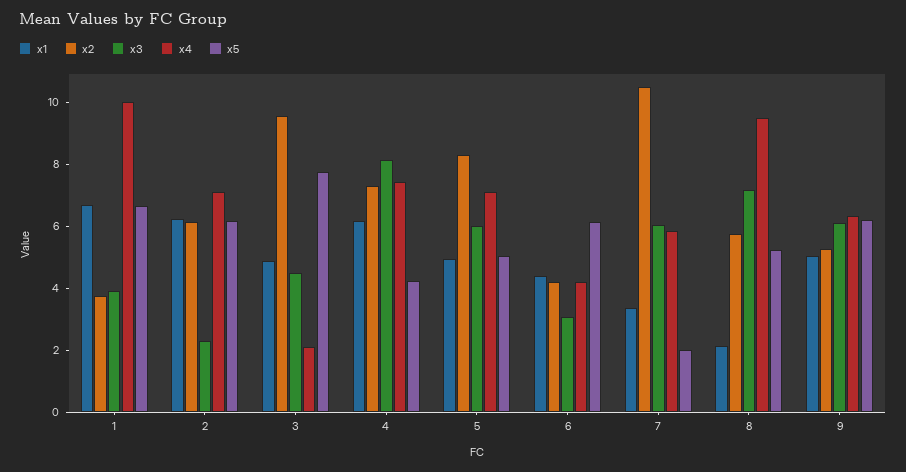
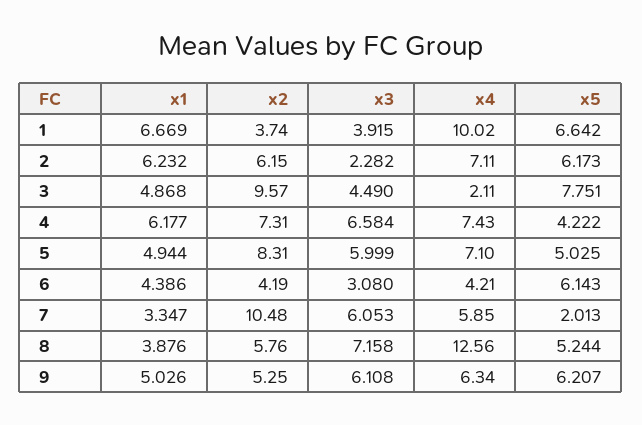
x3, 4: 8 -> 6.584
x1, 8: 2 -> 3.876
x4, 8: 9.5 -> 12.56

